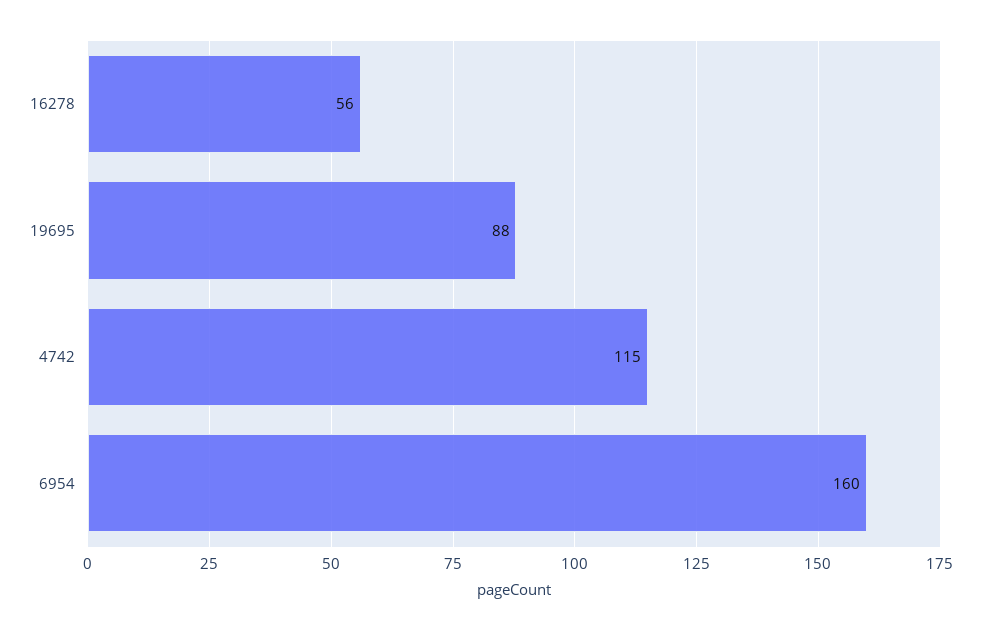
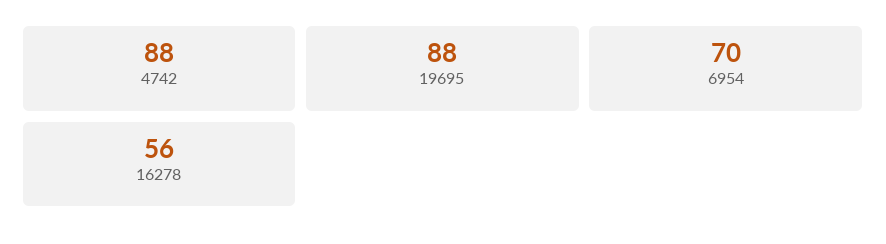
4742: 115 -> 88
6954: 160 -> 70

